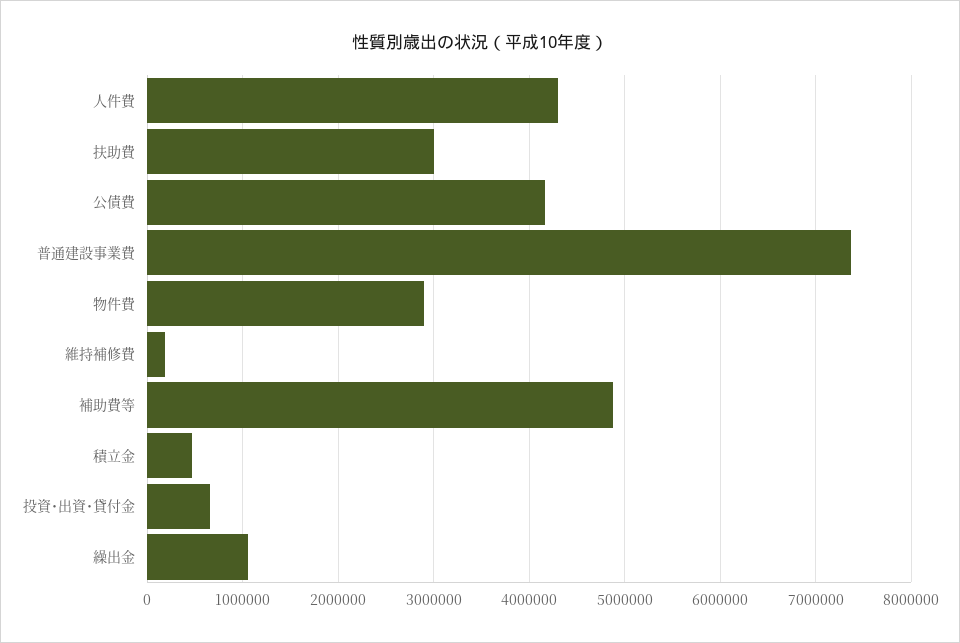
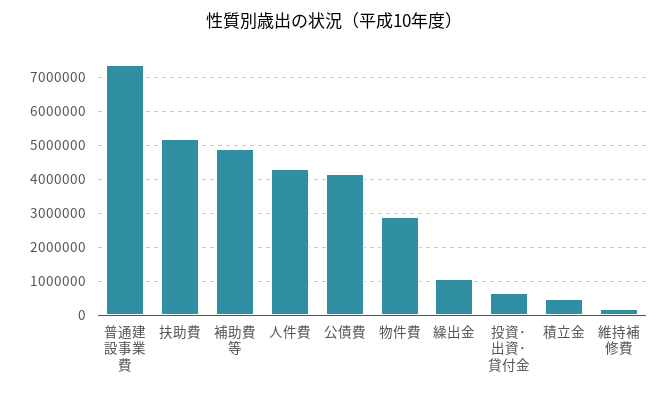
扶助費: 3000000 -> 5200000

